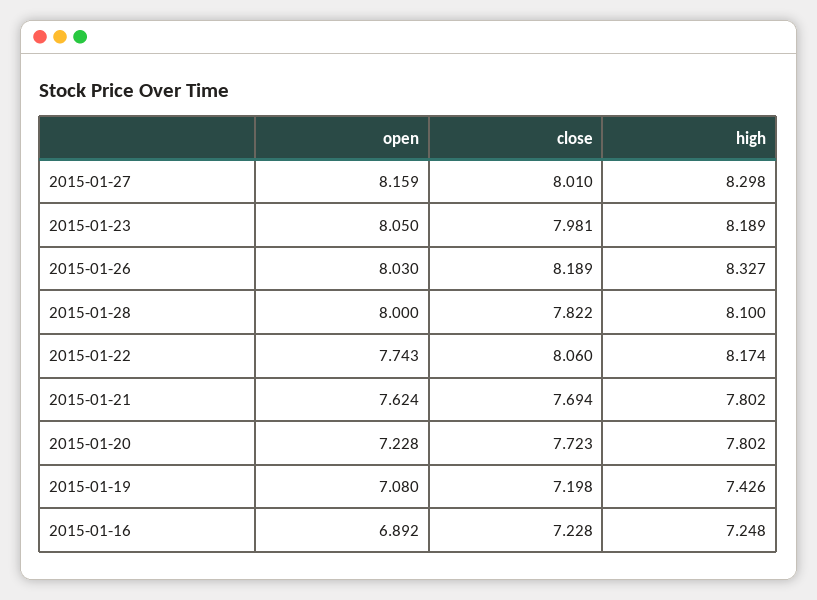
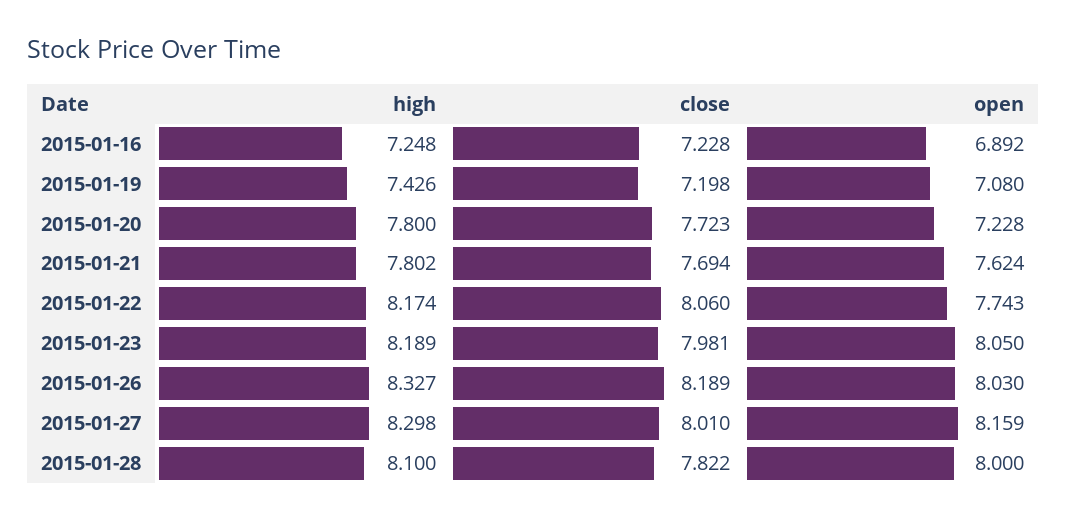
high, 2015-01-20: 7.802 -> 7.8

